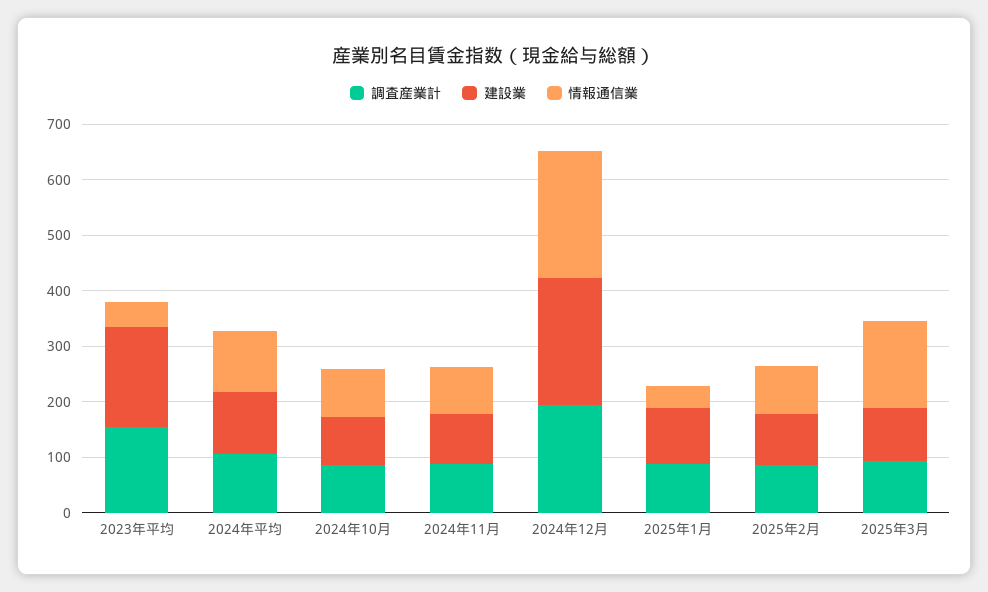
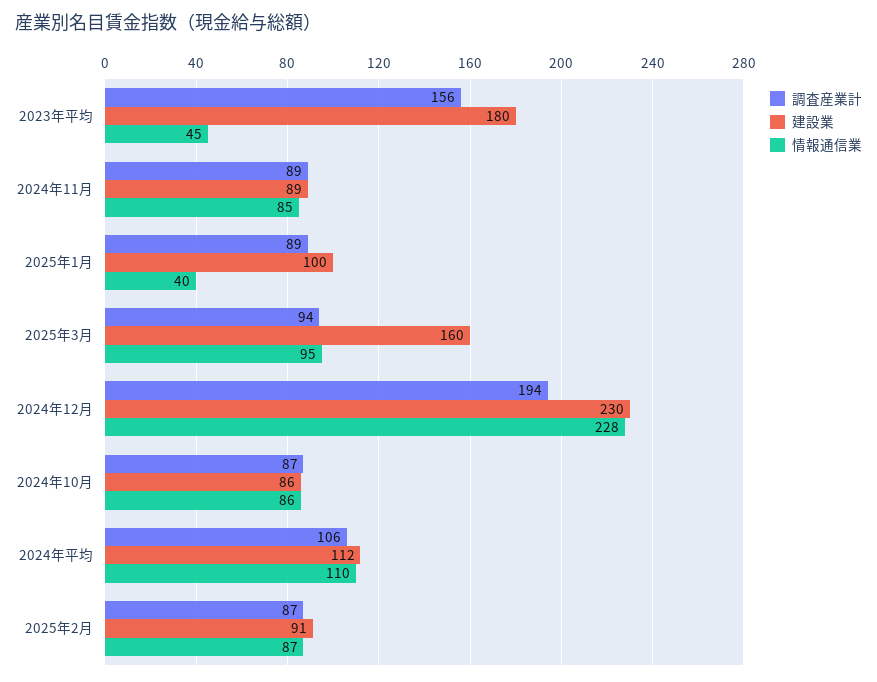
建設業, 2025年3月: 100 -> 160
情報通信業, 2025年3月: 160 -> 95

